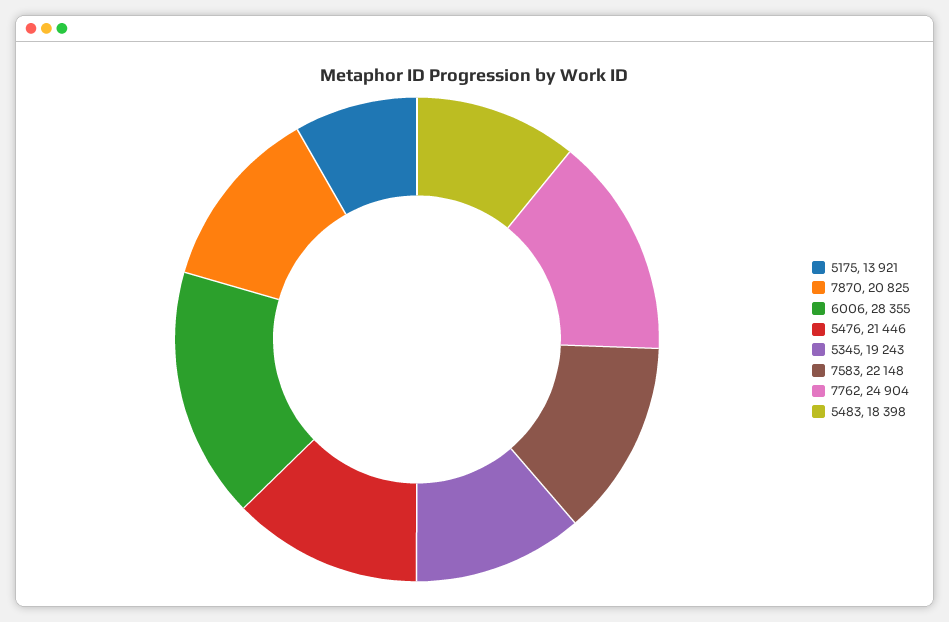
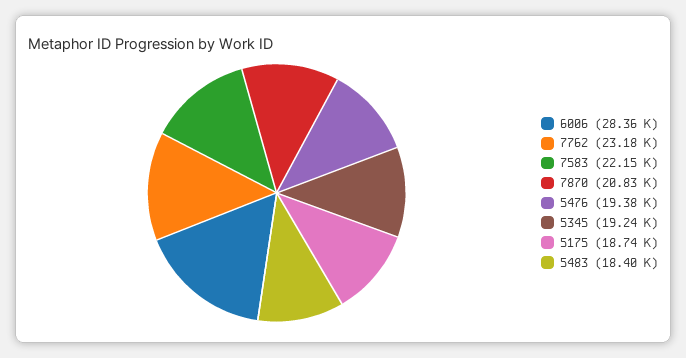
5175: 13921 -> 18740
5476: 21446 -> 19380
7762: 24904 -> 23180

